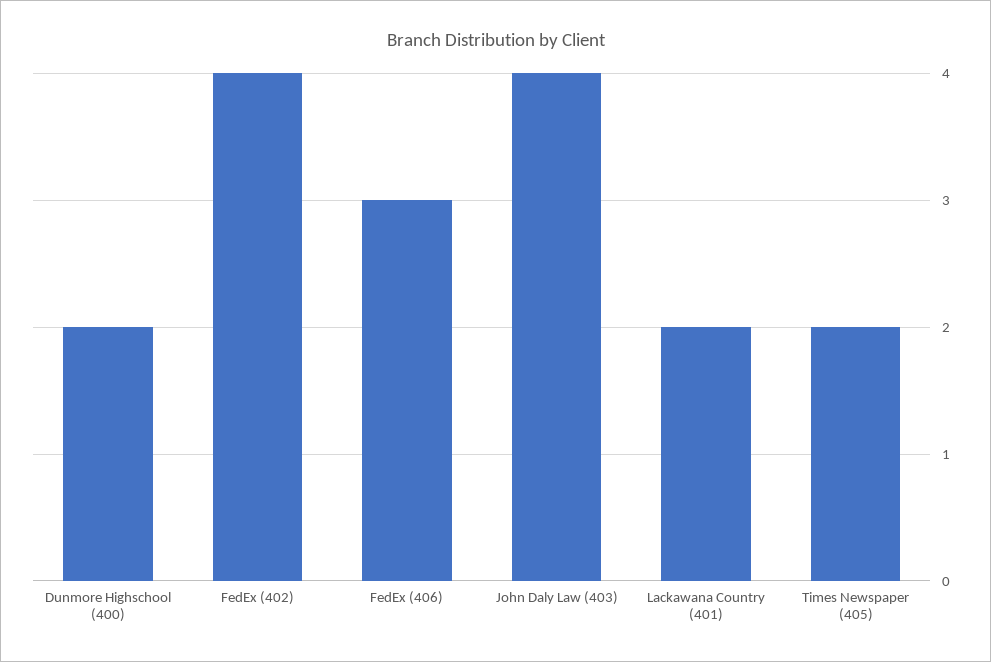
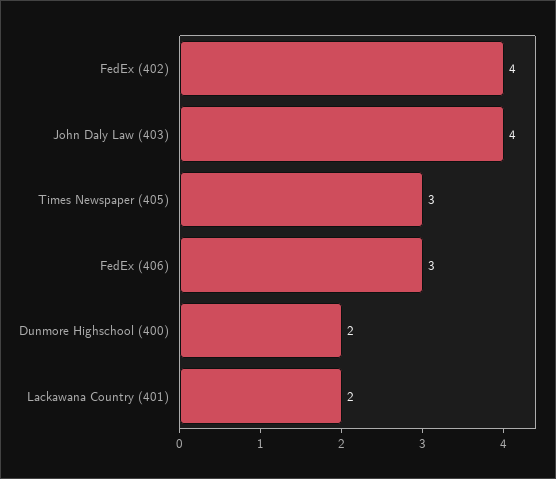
Times Newspaper (405): 2 -> 3

